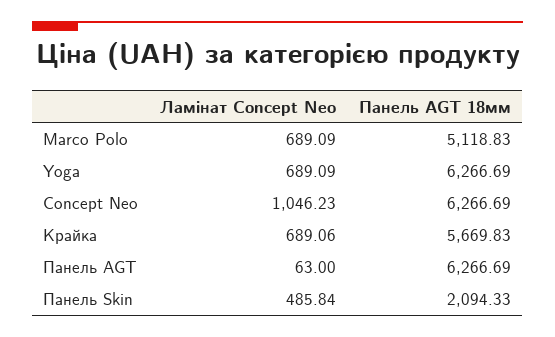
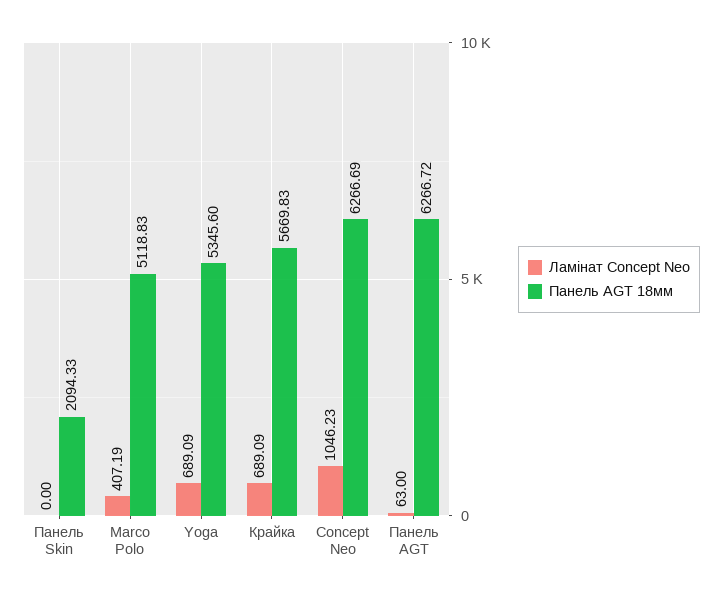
Ламінат Concept Neo, Marco Polo: 689.09 -> 407.19
Панель AGT 18мм, Yoga: 6266.69 -> 5345.6
Ламінат Concept Neo, Крайка: 689.06 -> 689.09
Панель AGT 18мм, Панель AGT: 6266.69 -> 6266.72
Ламінат Concept Neo, Панель Skin: 485.84 -> 0

